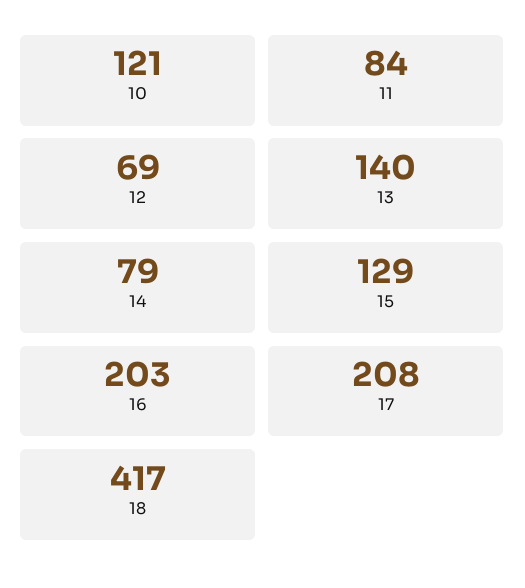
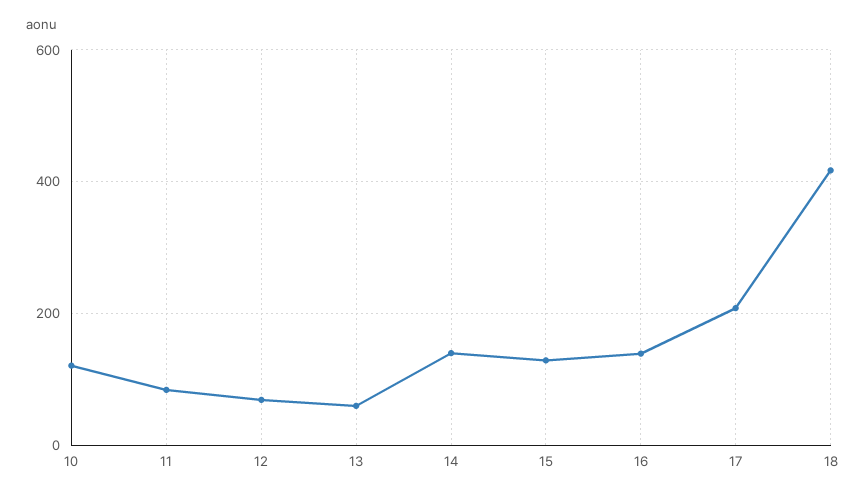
13: 140 -> 60
14: 79 -> 140
16: 203 -> 140

